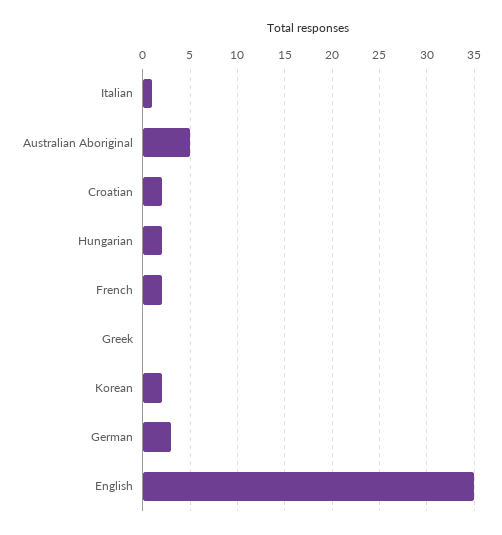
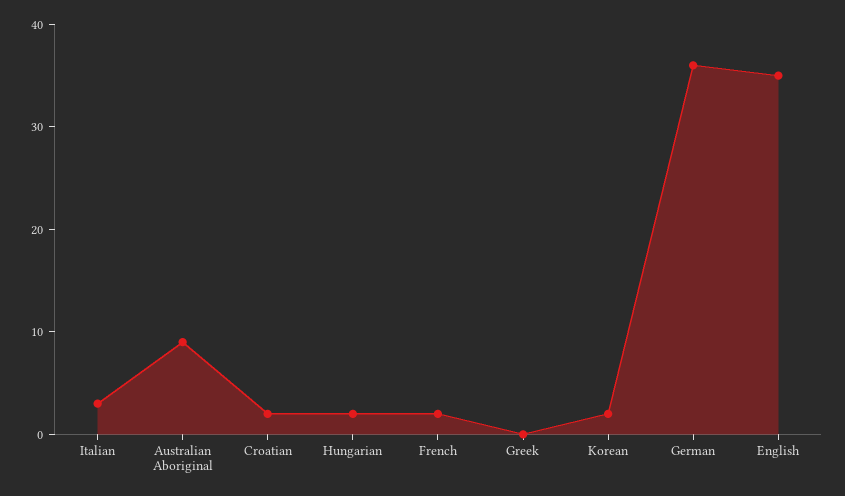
Italian: 1 -> 3
Australian Aboriginal: 5 -> 9
German: 3 -> 36

